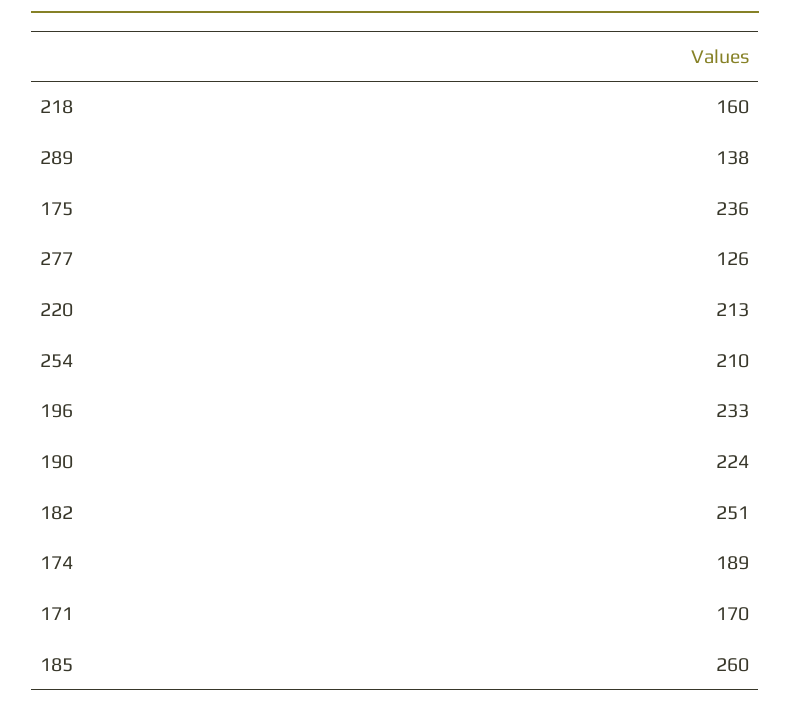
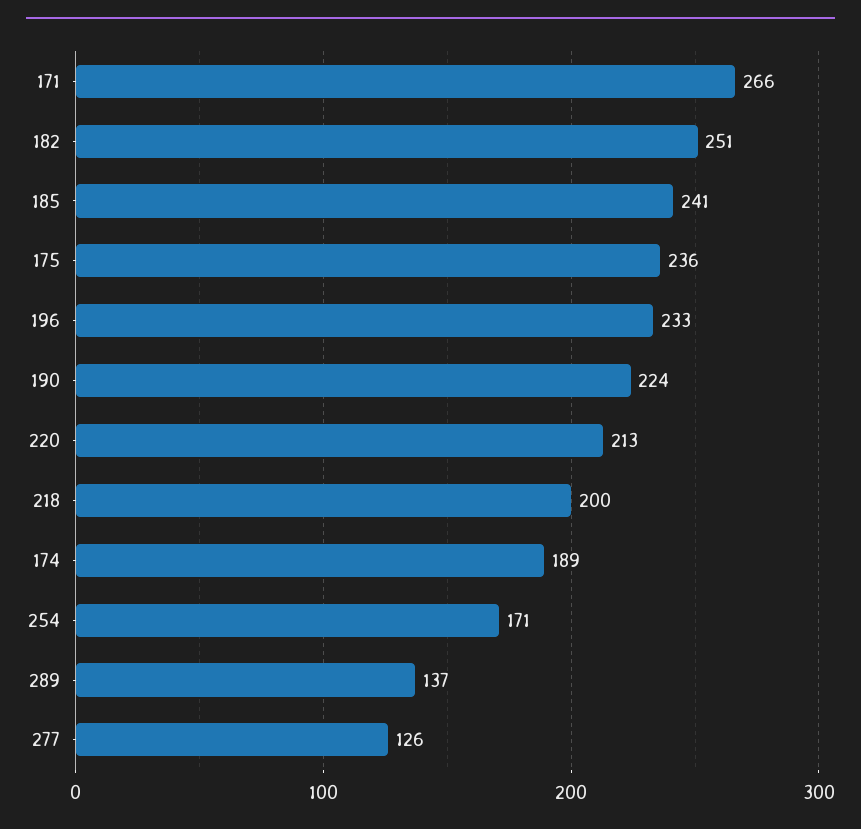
218: 160 -> 200
289: 138 -> 137
254: 210 -> 171
171: 170 -> 266
185: 260 -> 241

